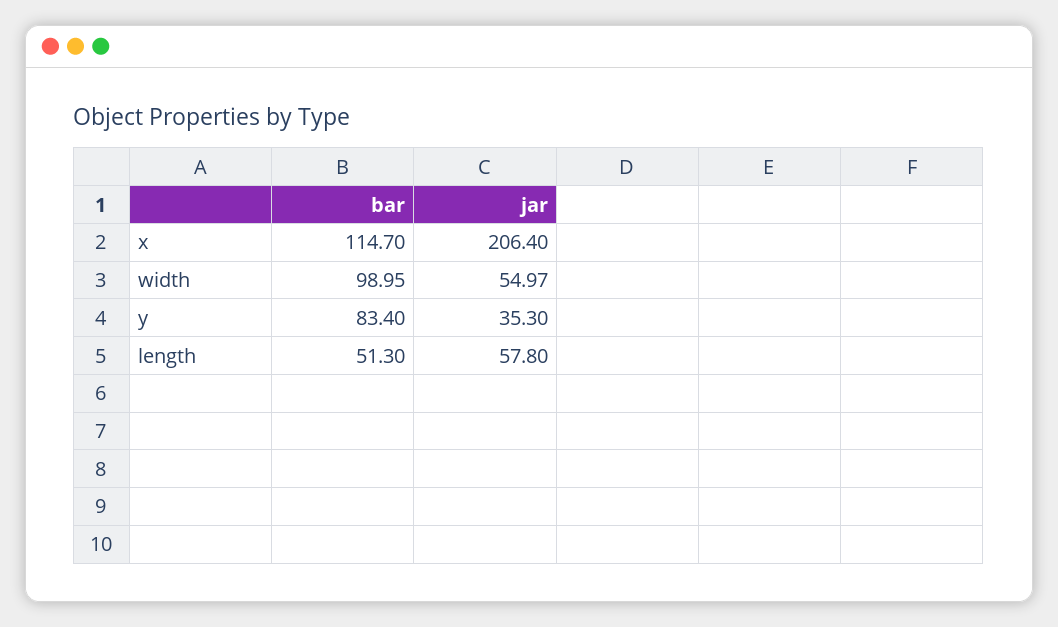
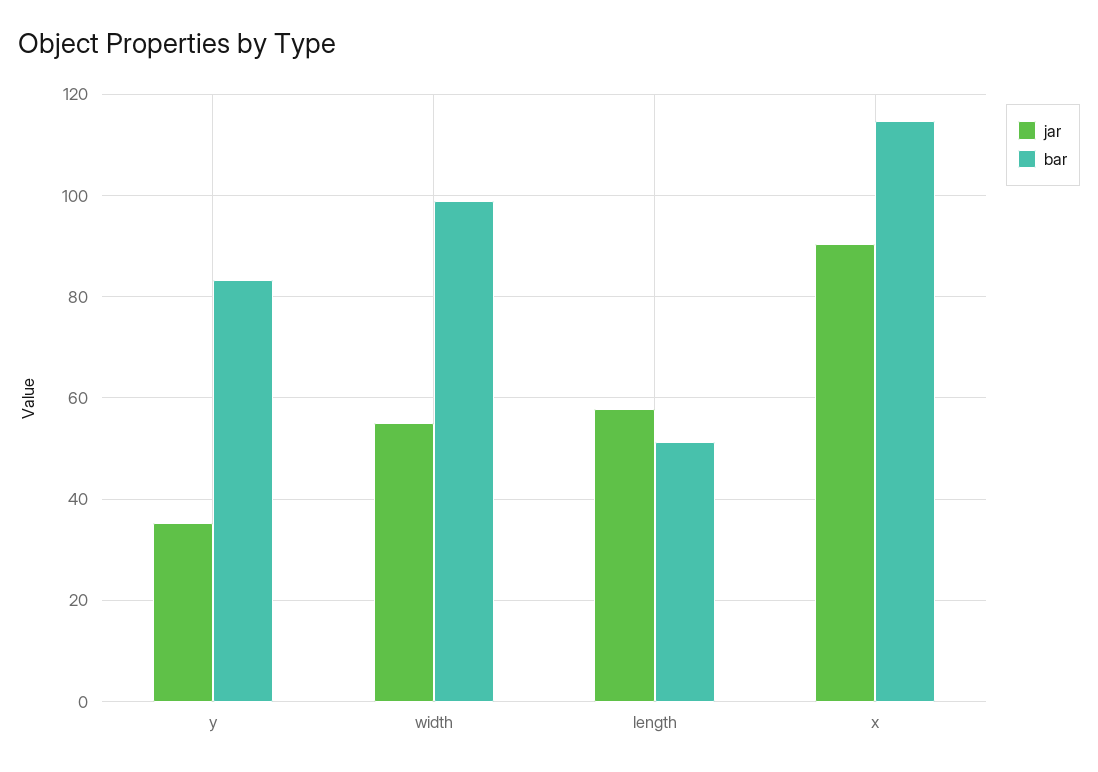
jar, x: 206.4 -> 90

